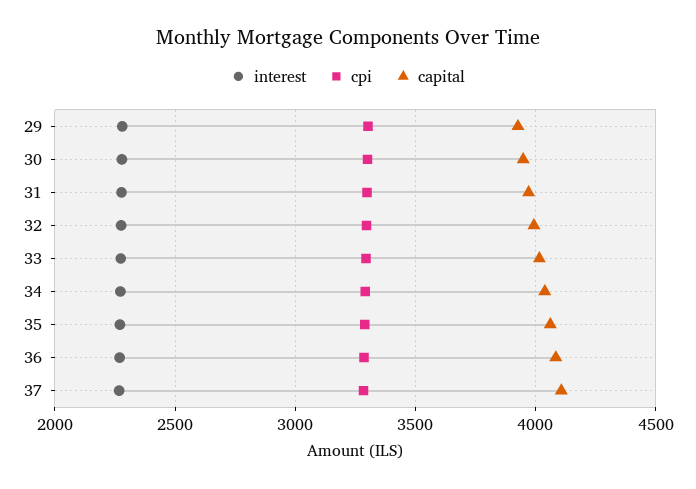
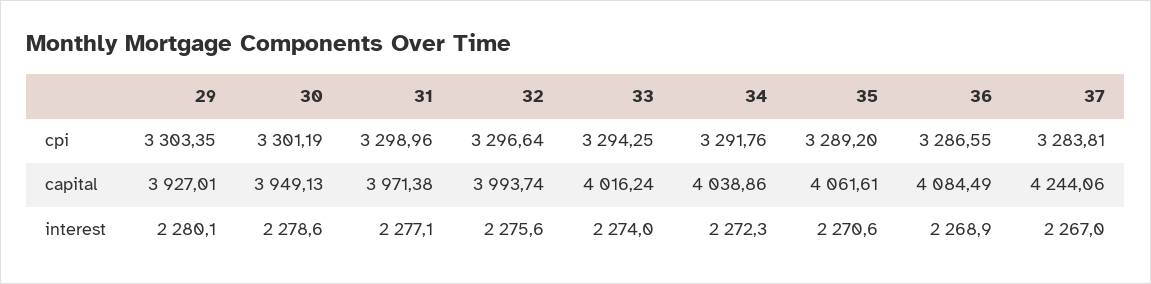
capital, 37: 4100 -> 4244.06

